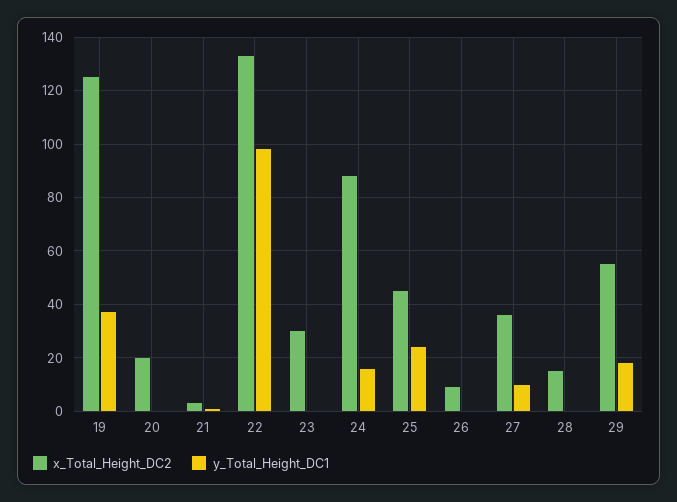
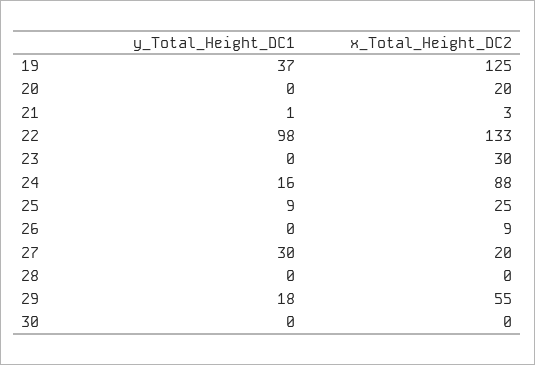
x_Total_Height_DC2, 25: 45 -> 25
y_Total_Height_DC1, 25: 25 -> 9
x_Total_Height_DC2, 27: 35 -> 20
y_Total_Height_DC1, 27: 10 -> 30
x_Total_Height_DC2, 28: 15 -> 0
y_Total_Height_DC1, 30: none -> 0
x_Total_Height_DC2, 30: none -> 0

